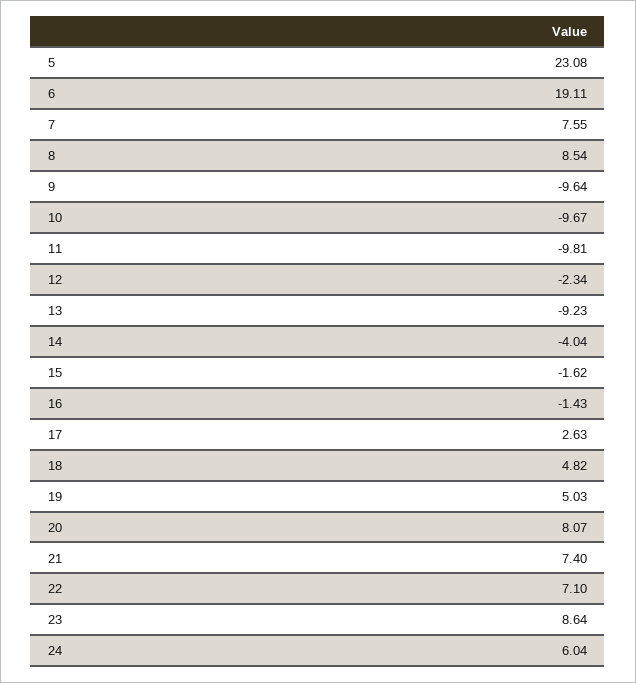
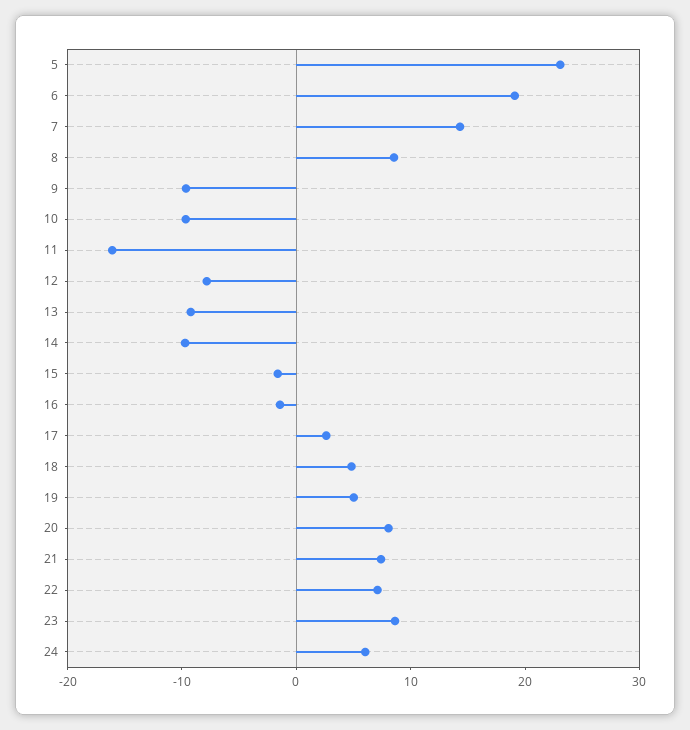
7: 7.55 -> 14
11: -9.81 -> -16
12: -2.34 -> -8
14: -4.04 -> -10

